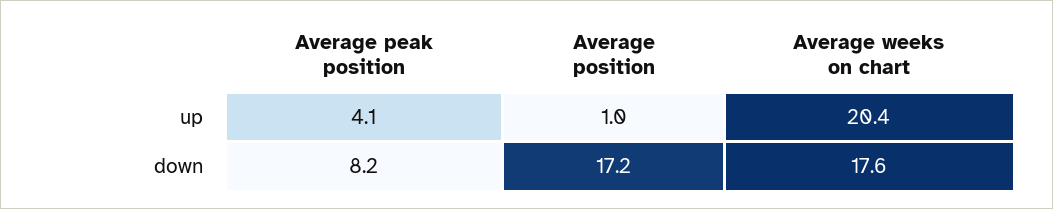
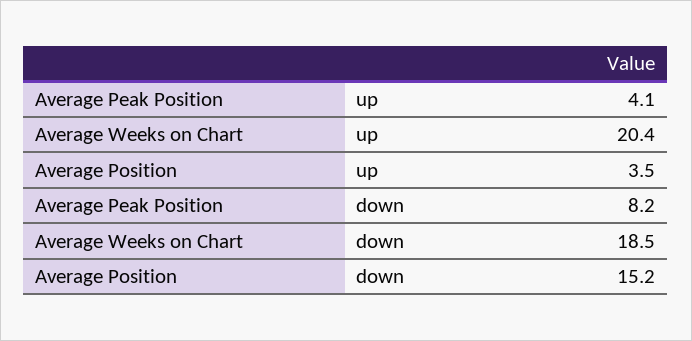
Average position, up: 1 -> 3.5
Average position, down: 17.2 -> 15.2
Average weeks on chart, down: 17.6 -> 18.5

